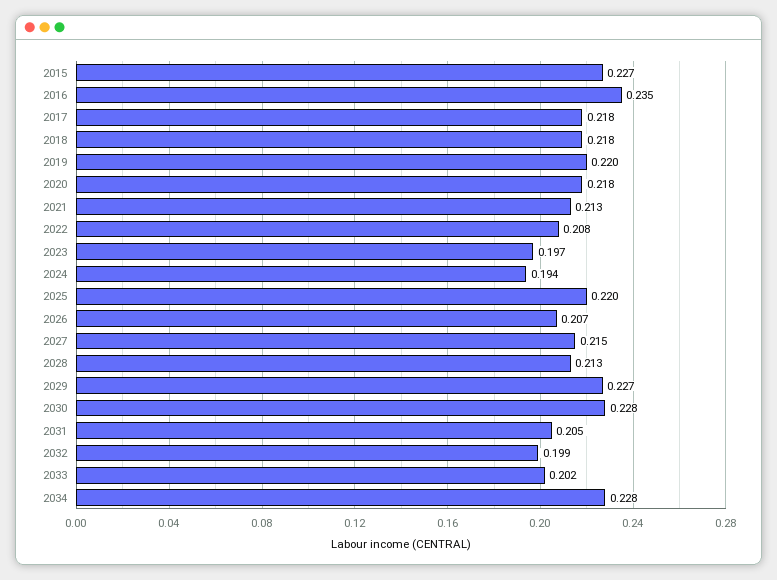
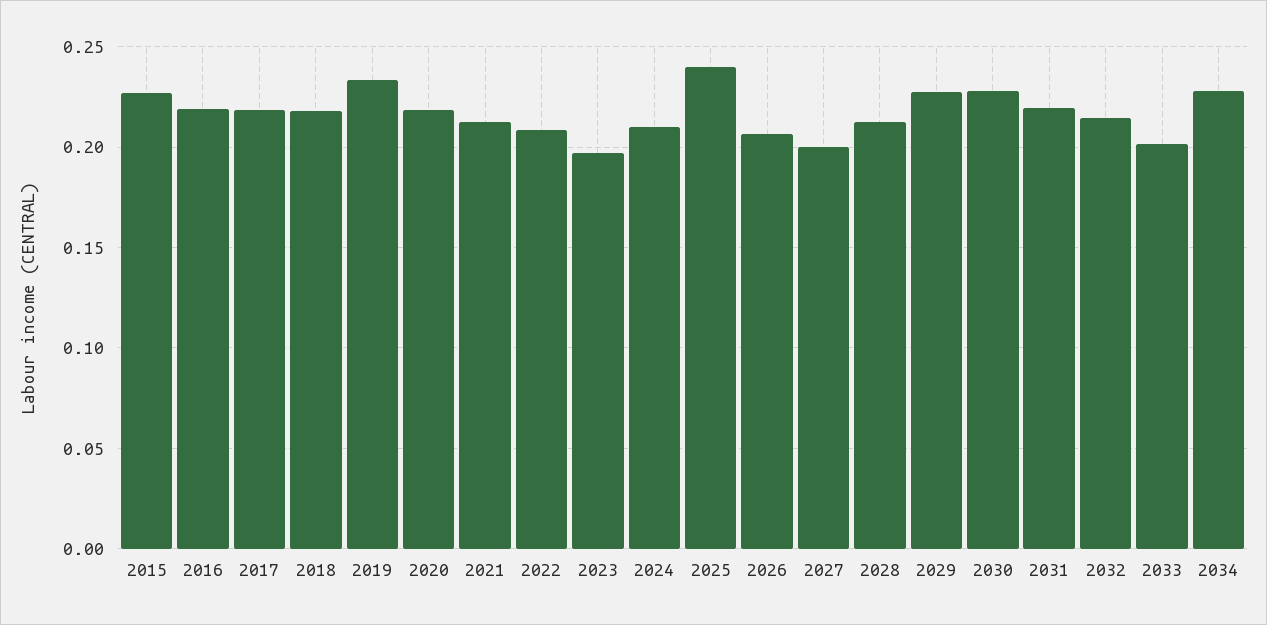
2016: 0.235 -> 0.22
2019: 0.22 -> 0.235
2024: 0.194 -> 0.21
2025: 0.22 -> 0.24
2027: 0.215 -> 0.2
2031: 0.205 -> 0.22
2032: 0.199 -> 0.215

